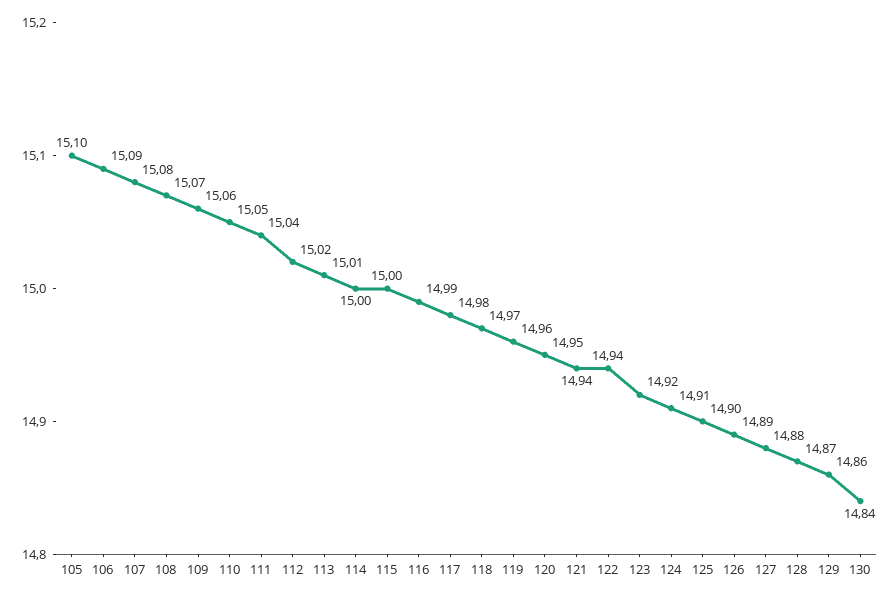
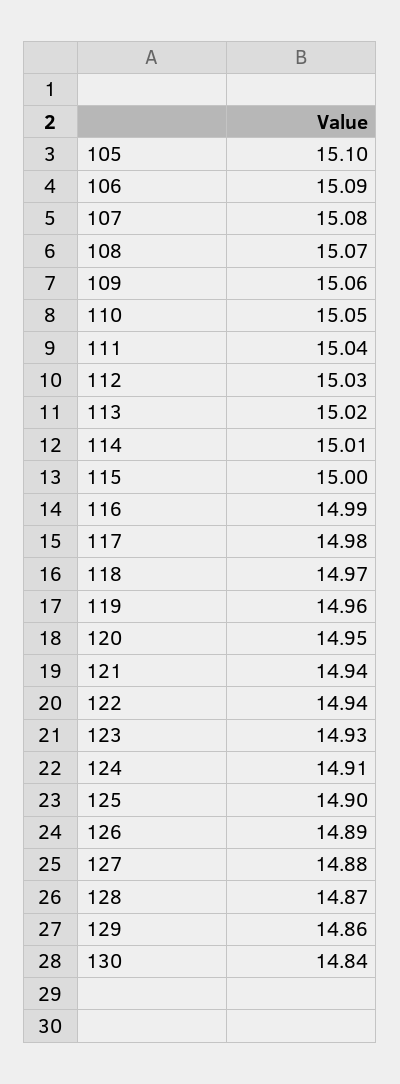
112: 15.02 -> 15.03
113: 15.01 -> 15.02
114: 15 -> 15.01
123: 14.92 -> 14.93

